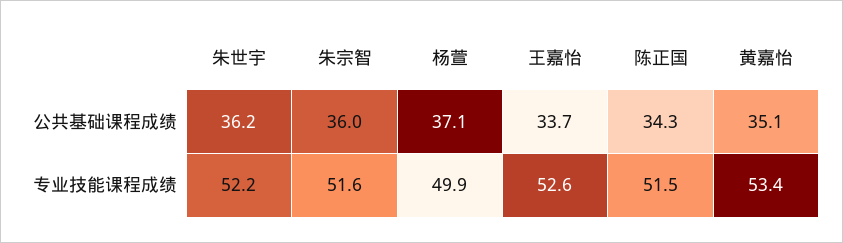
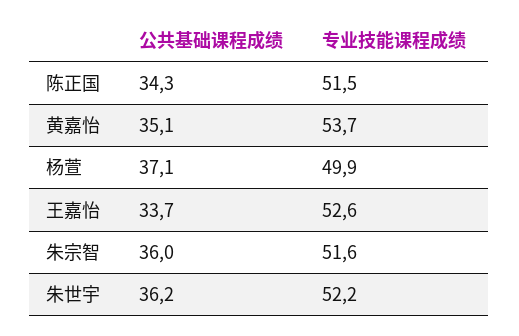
黄嘉怡, 专业技能课程成绩: 53.4 -> 53.7

